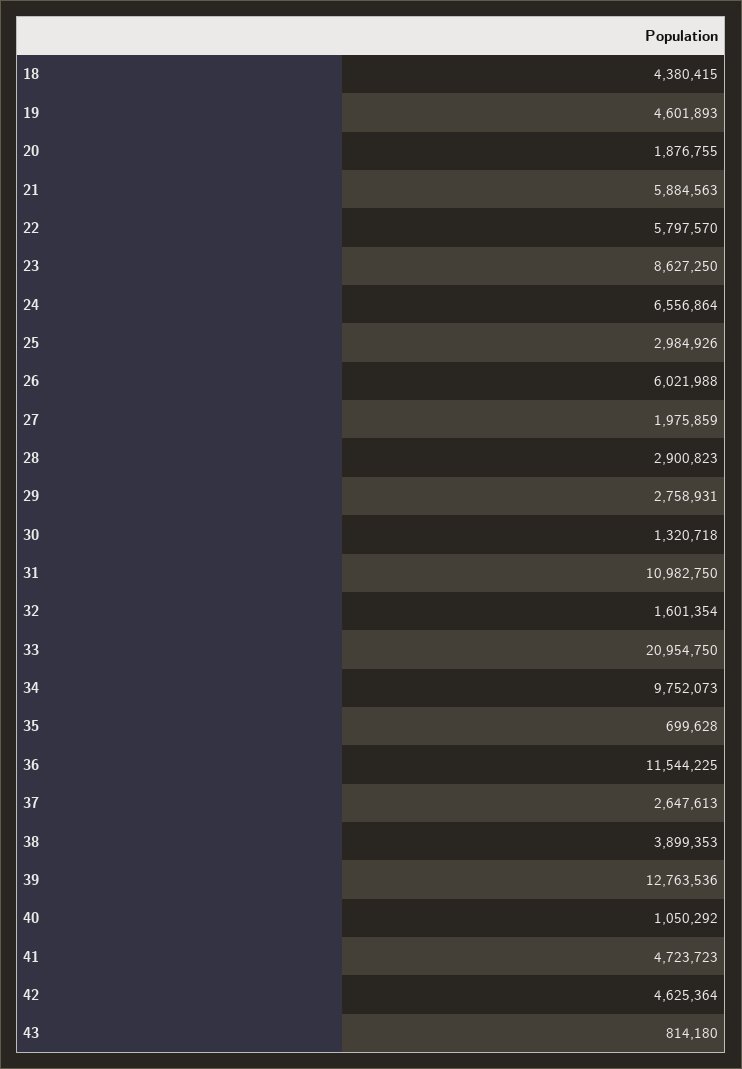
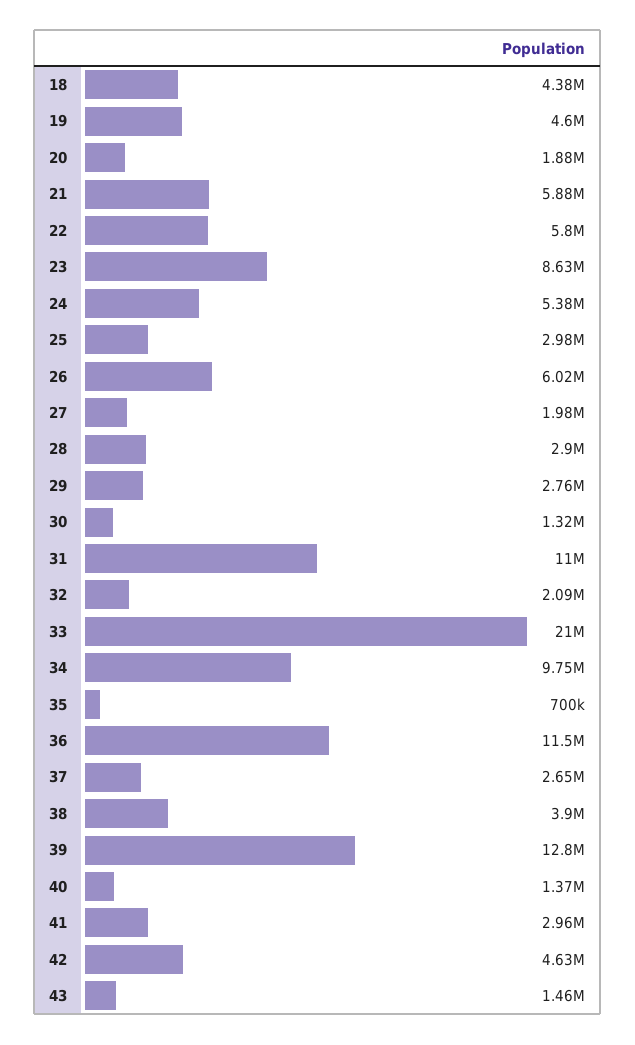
24: 6556864 -> 5380000
32: 1601354 -> 2090000
40: 1050292 -> 1370000
41: 4723723 -> 2960000
43: 814180 -> 1460000

